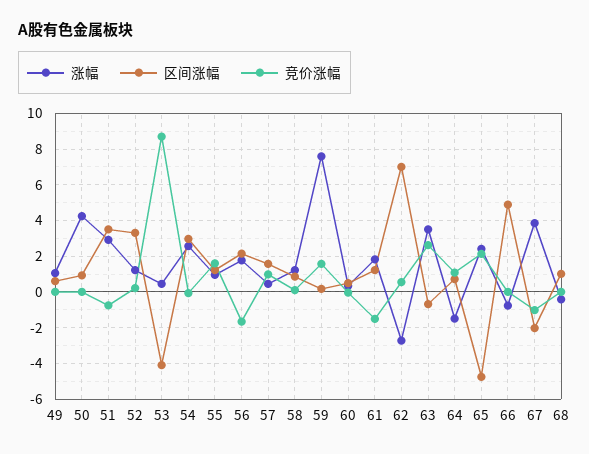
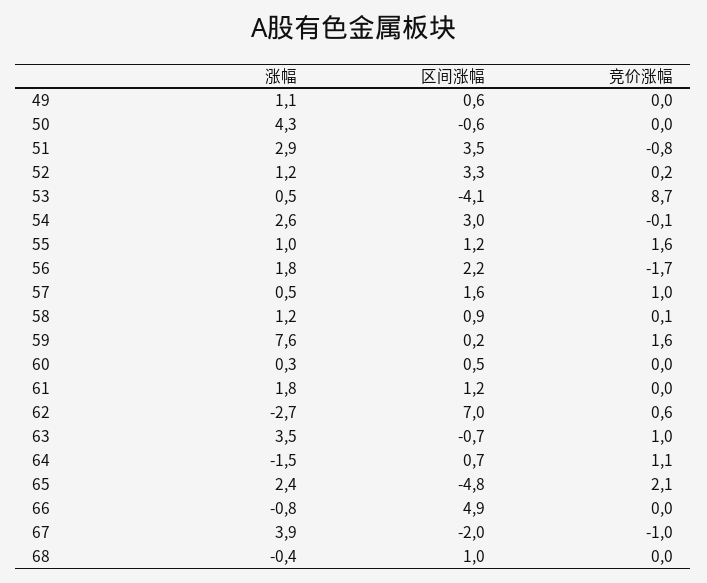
区间涨幅, 50: 1 -> -0.6
竞价涨幅, 61: -1.5 -> 0
竞价涨幅, 63: 2.5 -> 1

